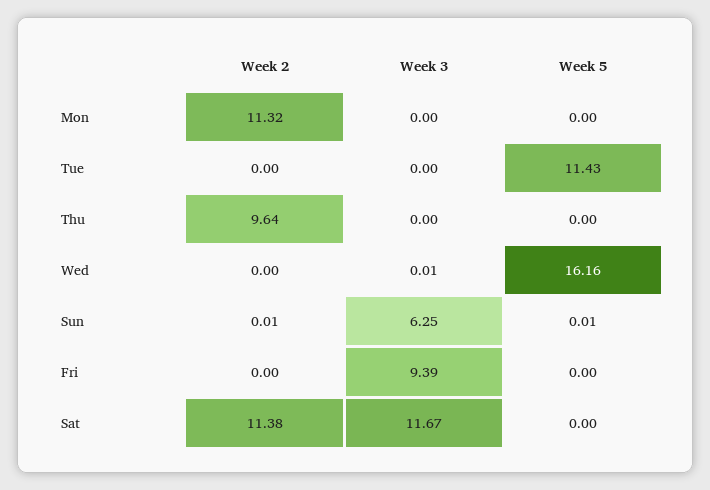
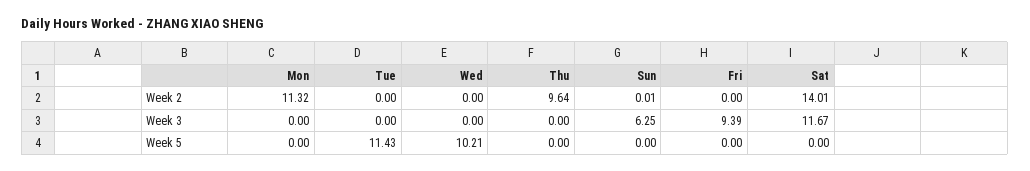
Week 3, Wed: 0.01 -> 0
Week 5, Wed: 16.16 -> 10.21
Week 5, Sun: 0.01 -> 0
Week 2, Sat: 11.38 -> 14.01

